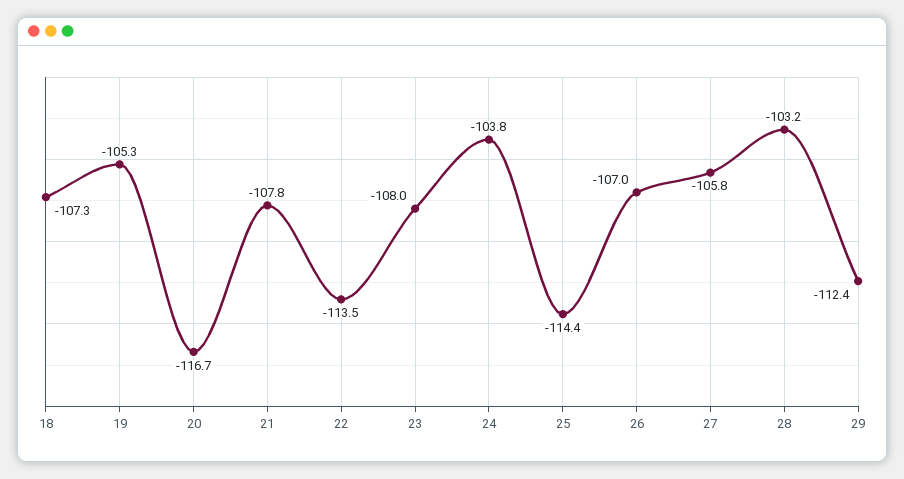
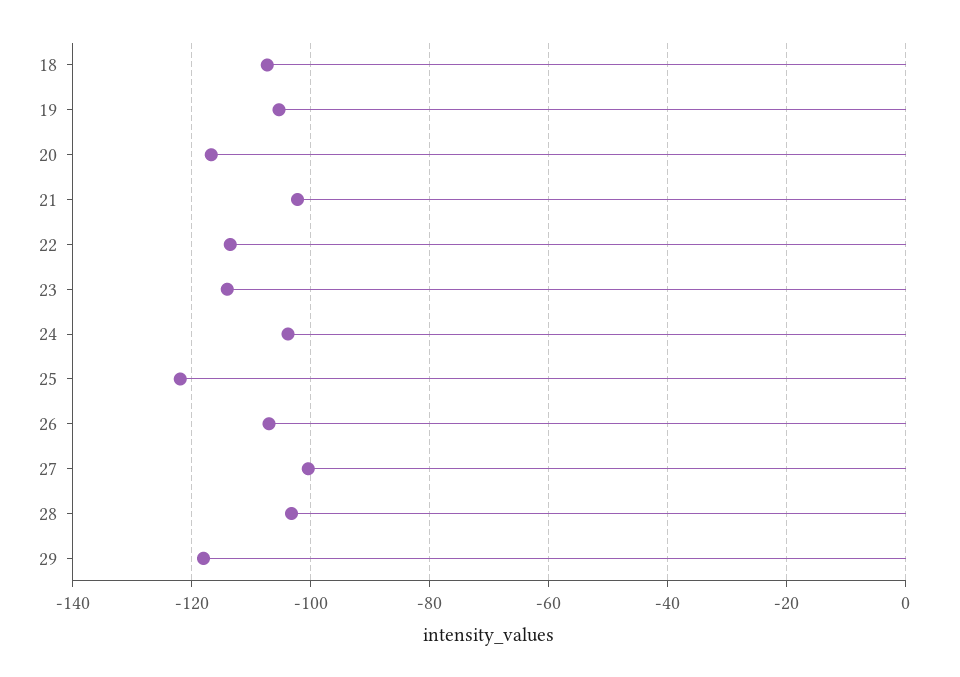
21: -107.8 -> -102
23: -108 -> -114
25: -114.4 -> -122
27: -105.8 -> -100
29: -112.4 -> -118

